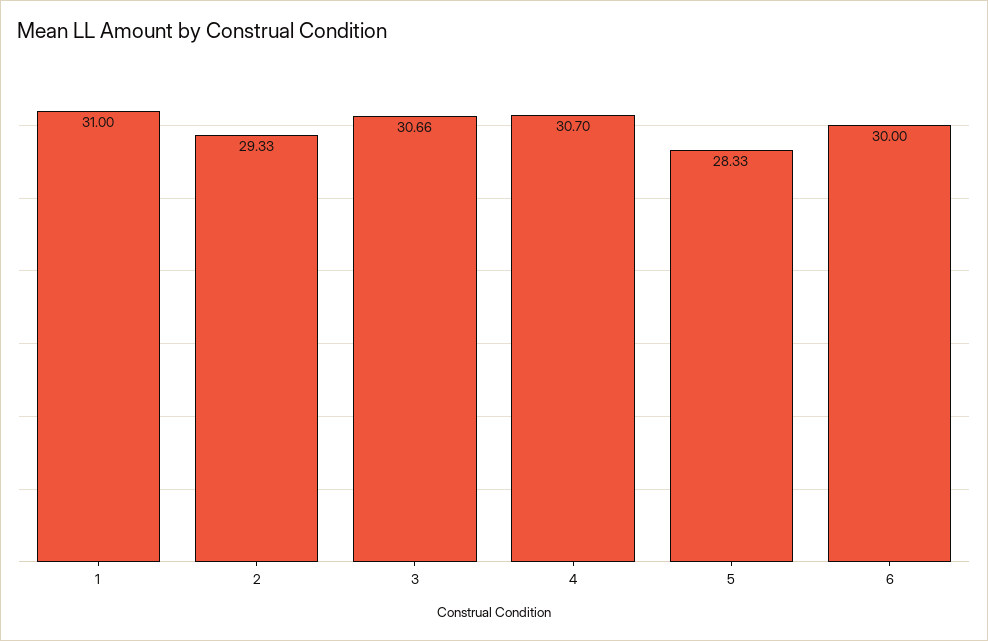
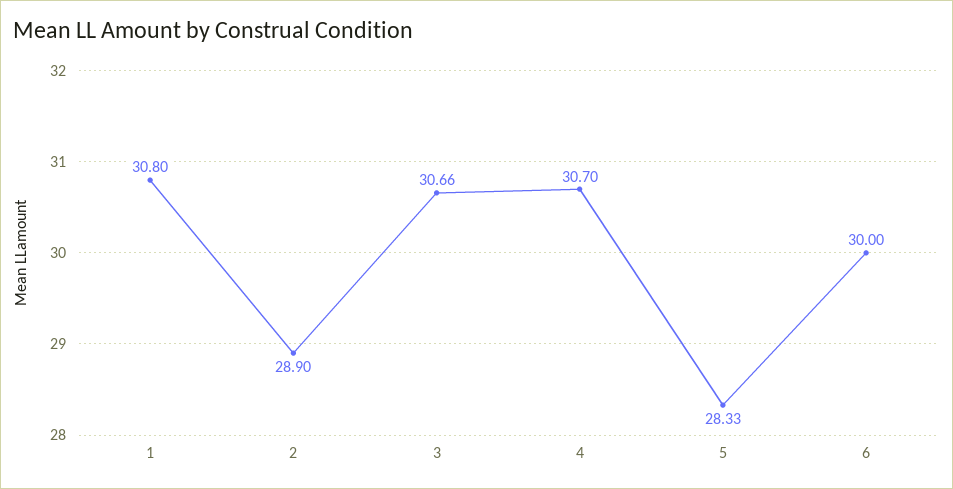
1: 31 -> 30.8
2: 29.33 -> 28.9

